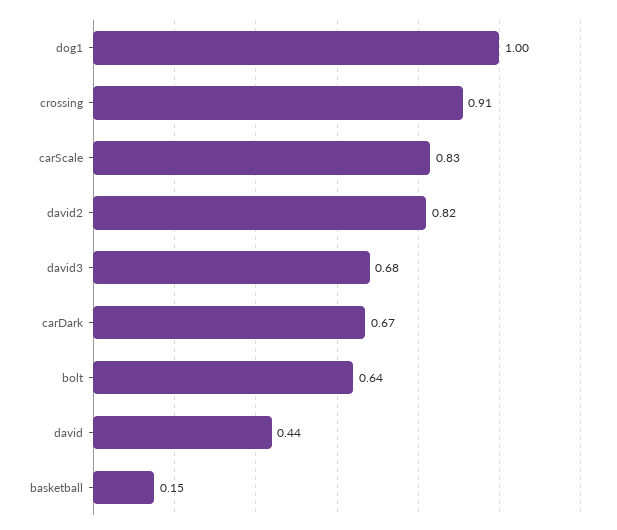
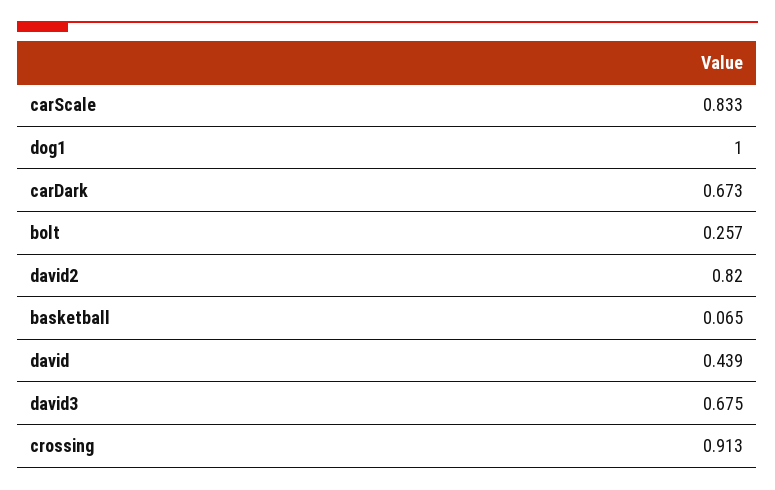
bolt: 0.64 -> 0.257
basketball: 0.15 -> 0.065

